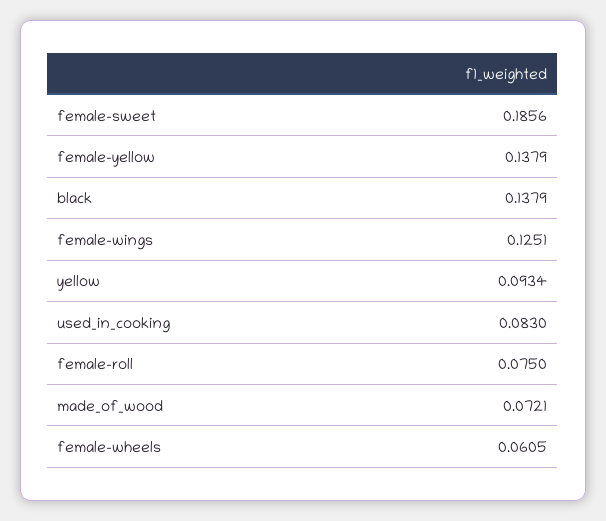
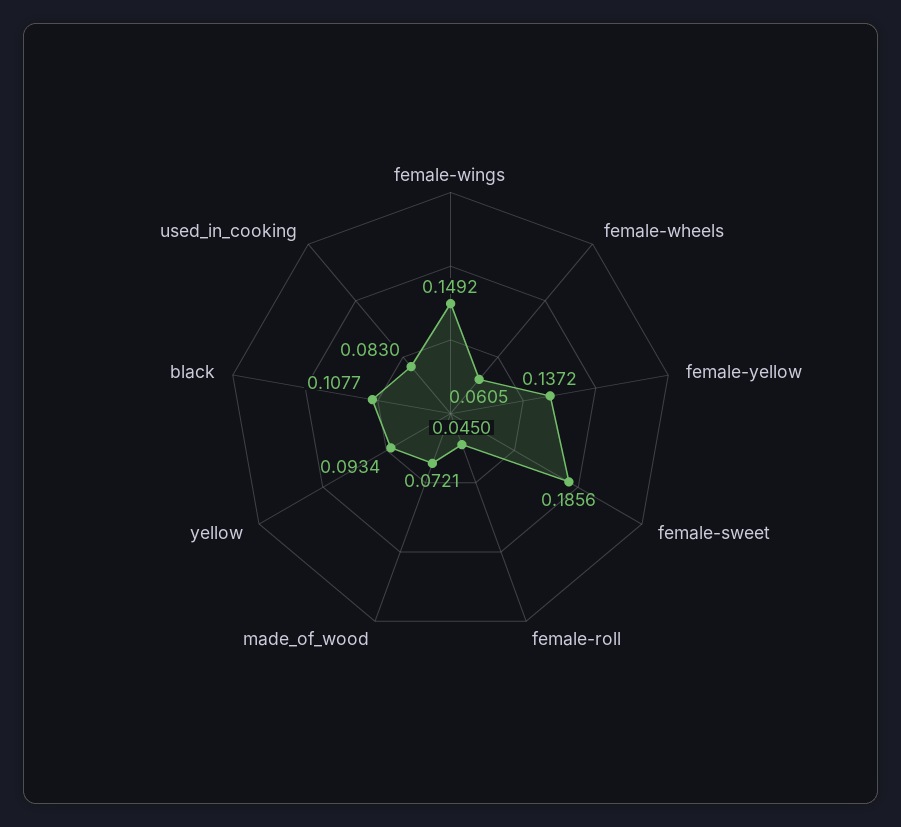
female-yellow: 0.1379 -> 0.1372
black: 0.1379 -> 0.1077
female-wings: 0.1251 -> 0.1492
female-roll: 0.075 -> 0.045

